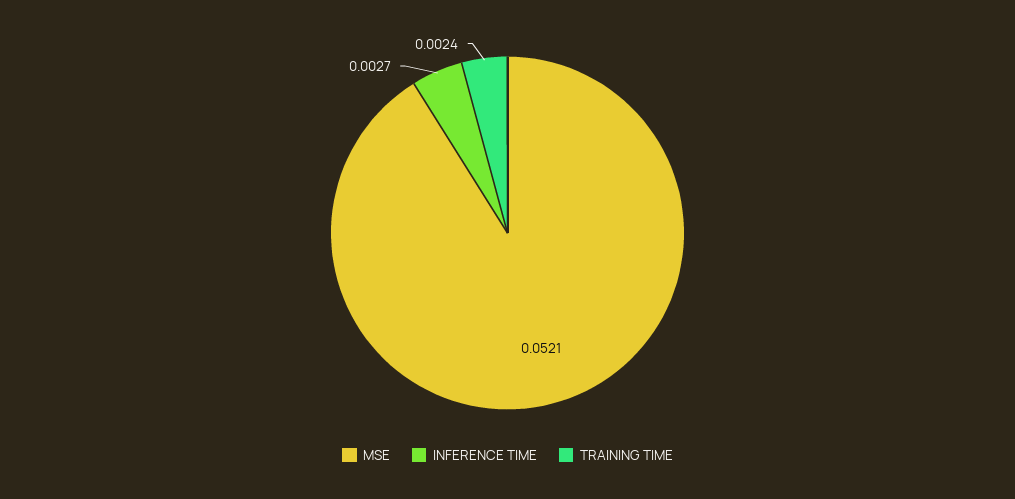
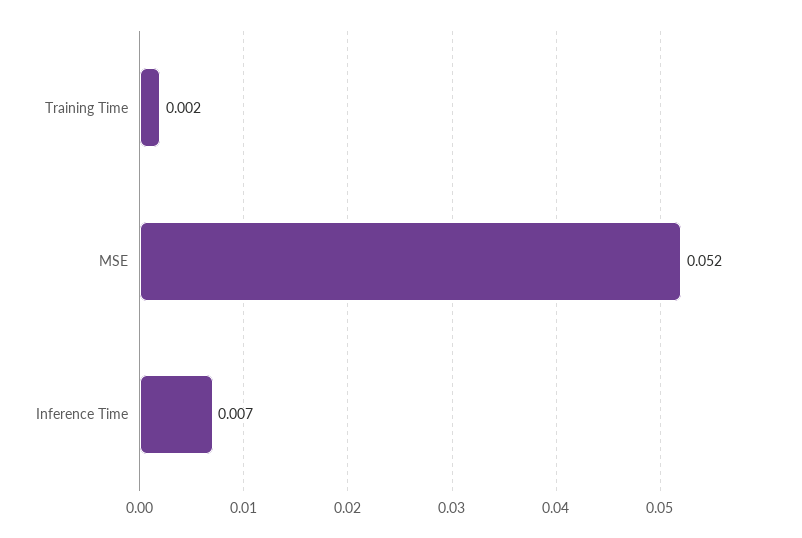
INFERENCE TIME: 0.0027 -> 0.007

